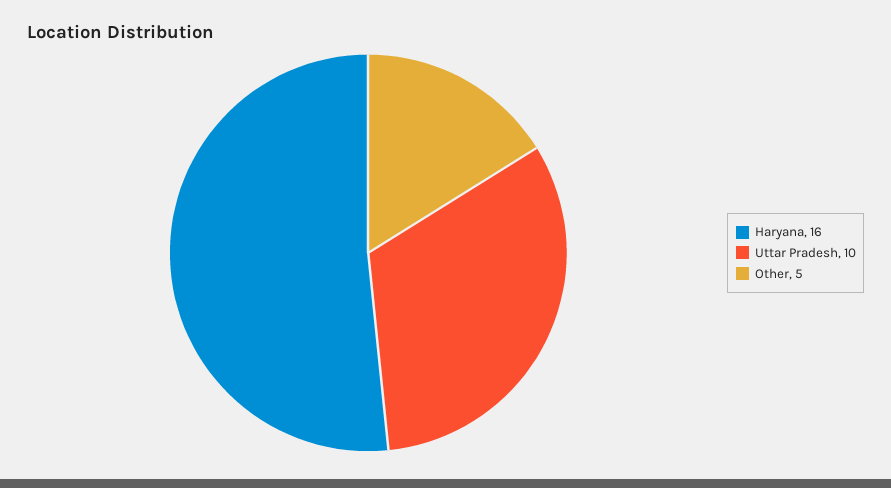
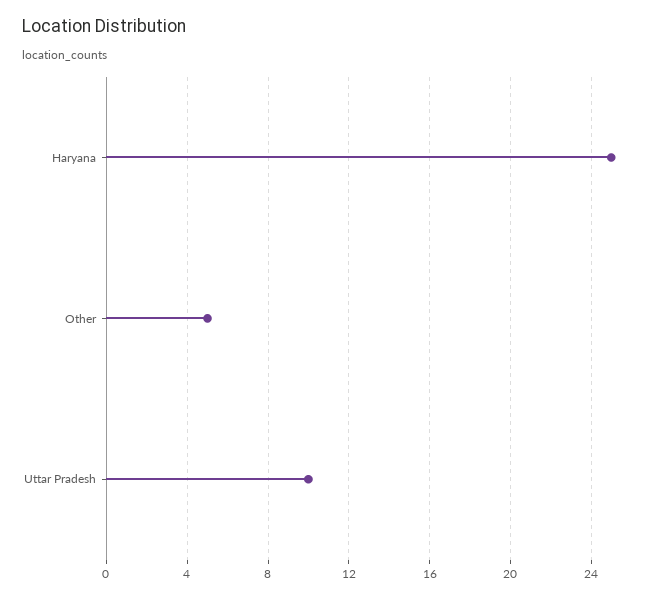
Haryana: 16 -> 25

